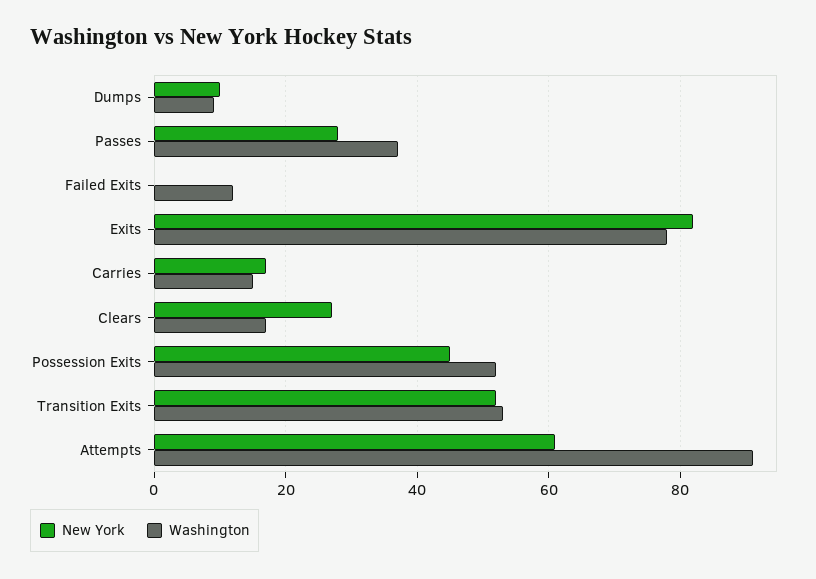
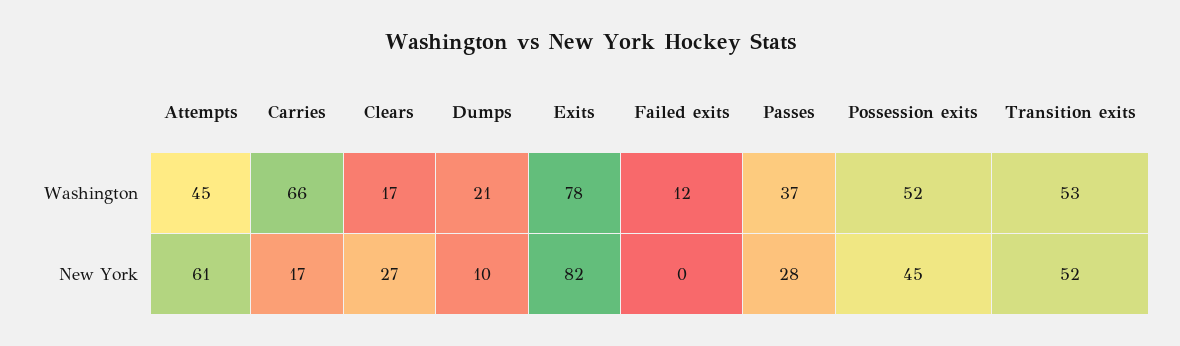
Washington, Dumps: 10 -> 21
Washington, Carries: 15 -> 66
Washington, Attempts: 90 -> 45

